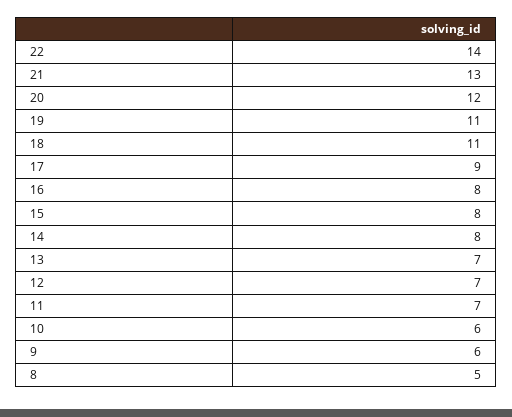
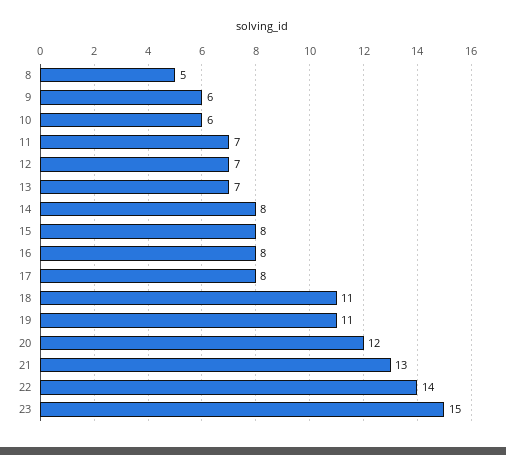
17: 9 -> 8
23: none -> 15

